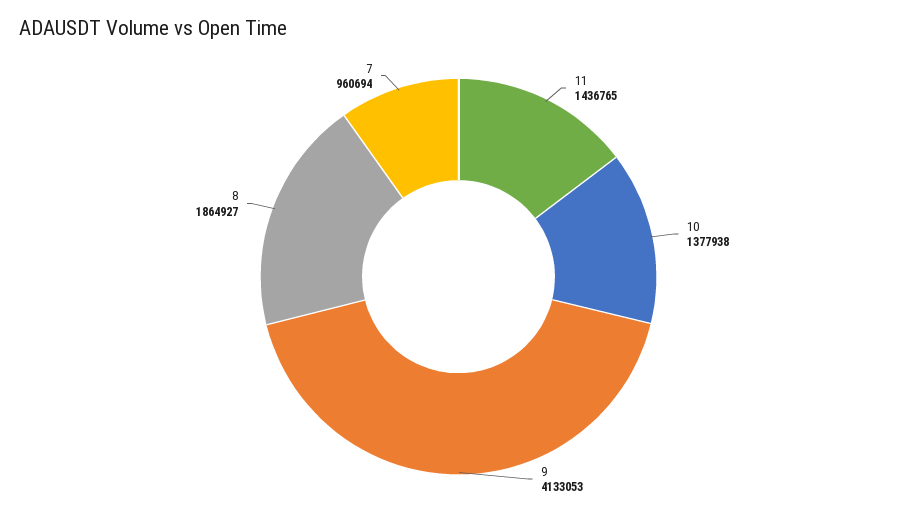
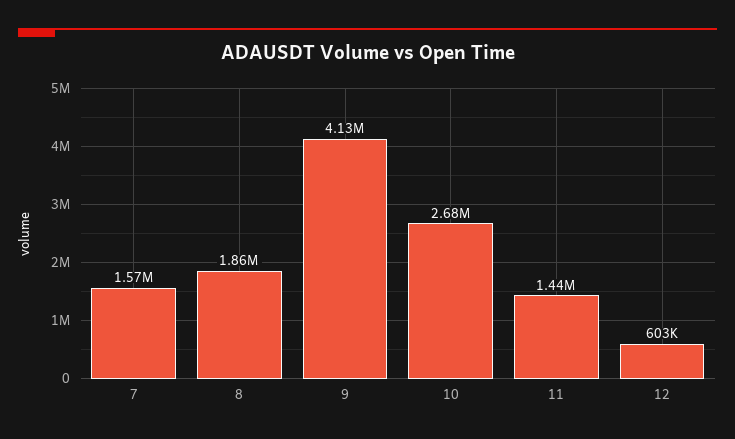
10: 1377938 -> 2680000
7: 960694 -> 1570000
12: none -> 603000

